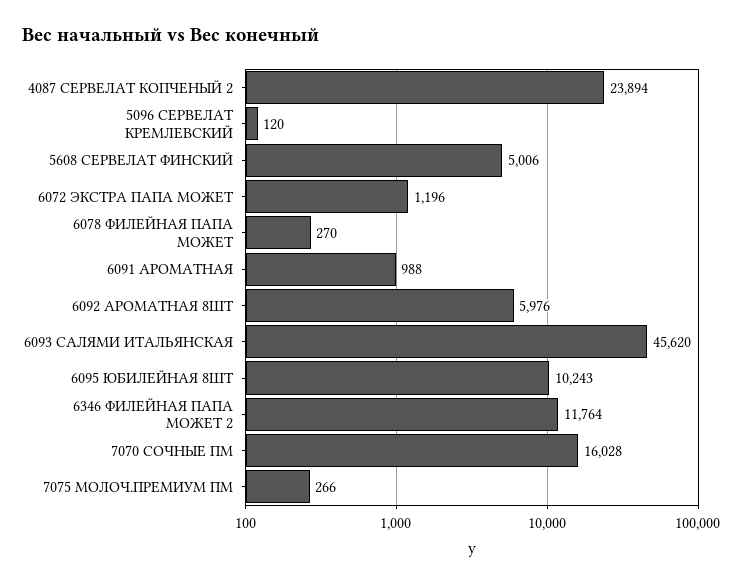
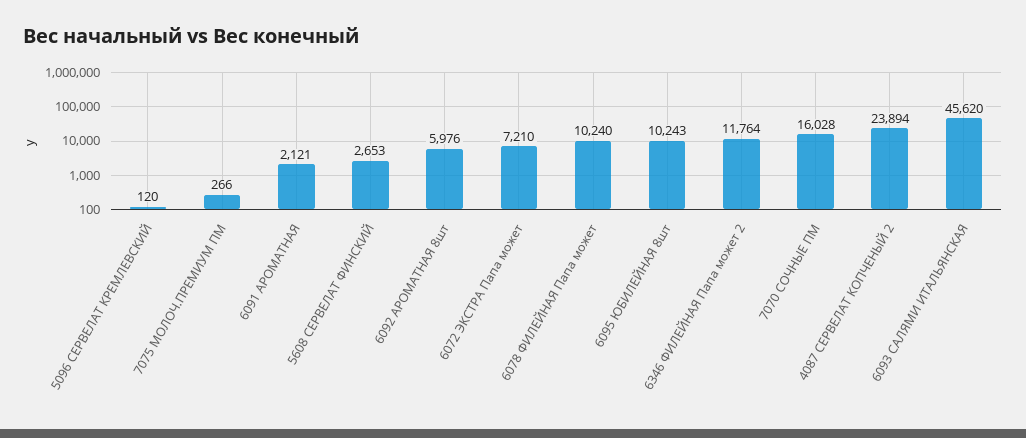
5608 СЕРВЕЛАТ ФИНСКИЙ: 5006 -> 2653
6072 ЭКСТРА ПАПА МОЖЕТ: 1196 -> 7210
6078 ФИЛЕЙНАЯ ПАПА МОЖЕТ: 270 -> 10240
6091 АРОМАТНАЯ: 988 -> 2121

